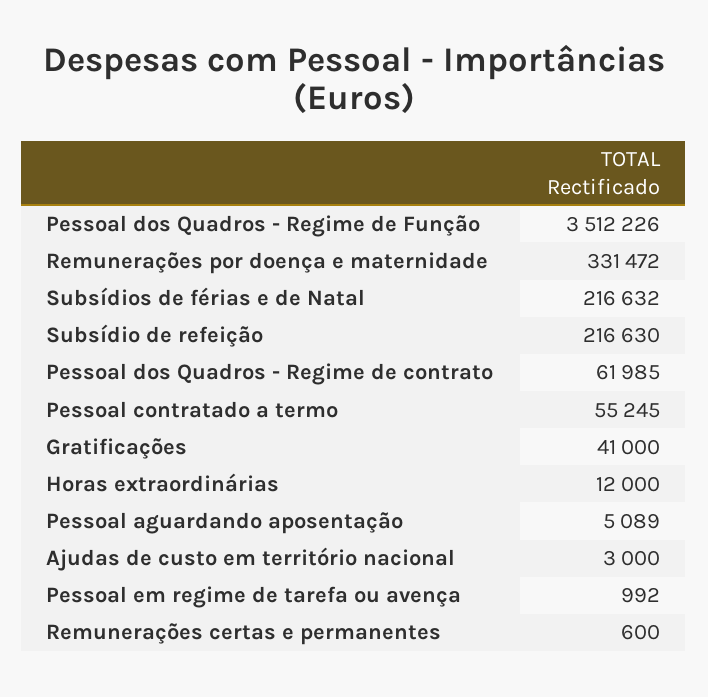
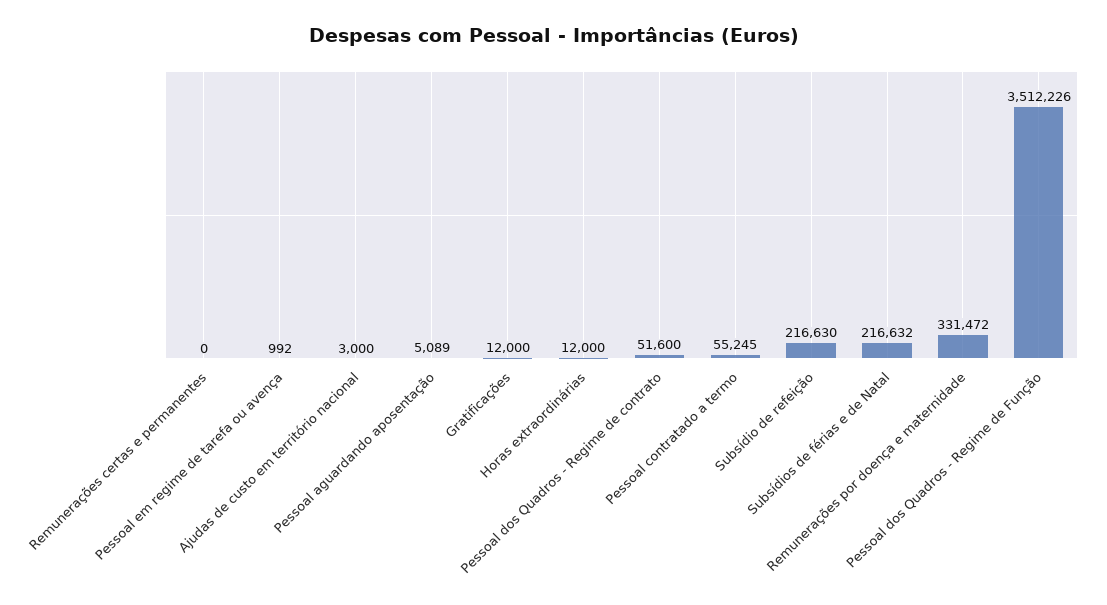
Pessoal dos Quadros - Regime de contrato: 61985 -> 51600
Gratificações: 41000 -> 12000
Remunerações certas e permanentes: 600 -> 0

